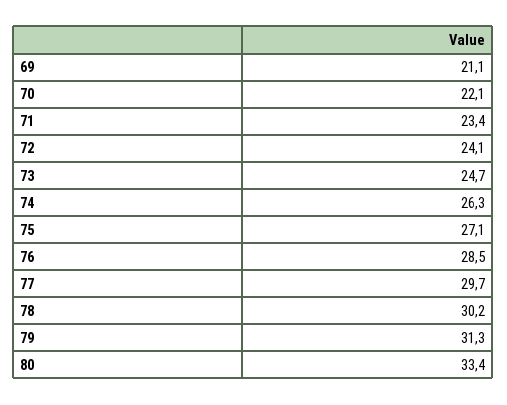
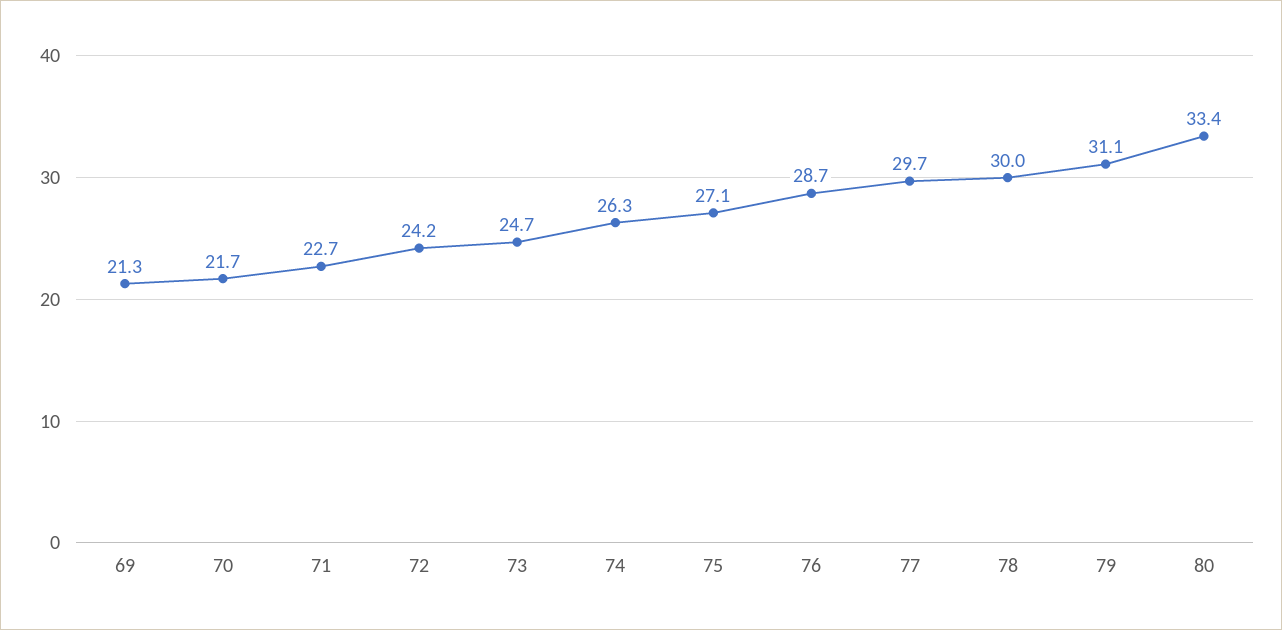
69: 21.1 -> 21.3
70: 22.1 -> 21.7
71: 23.4 -> 22.7
72: 24.1 -> 24.2
76: 28.5 -> 28.7
78: 30.2 -> 30
79: 31.3 -> 31.1

